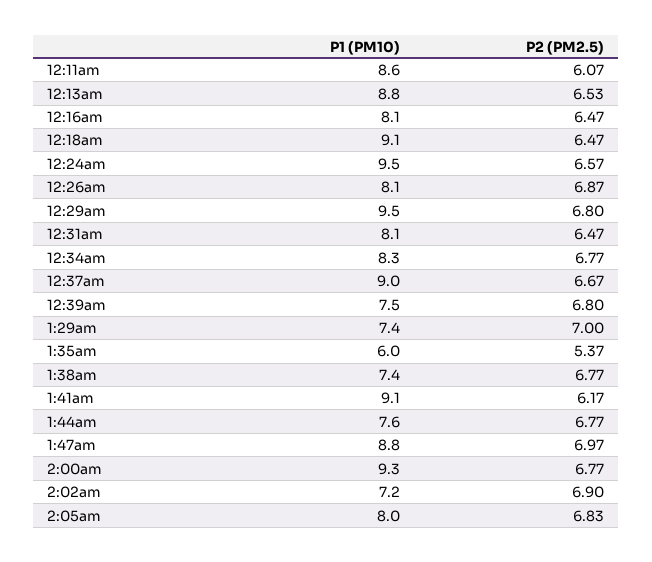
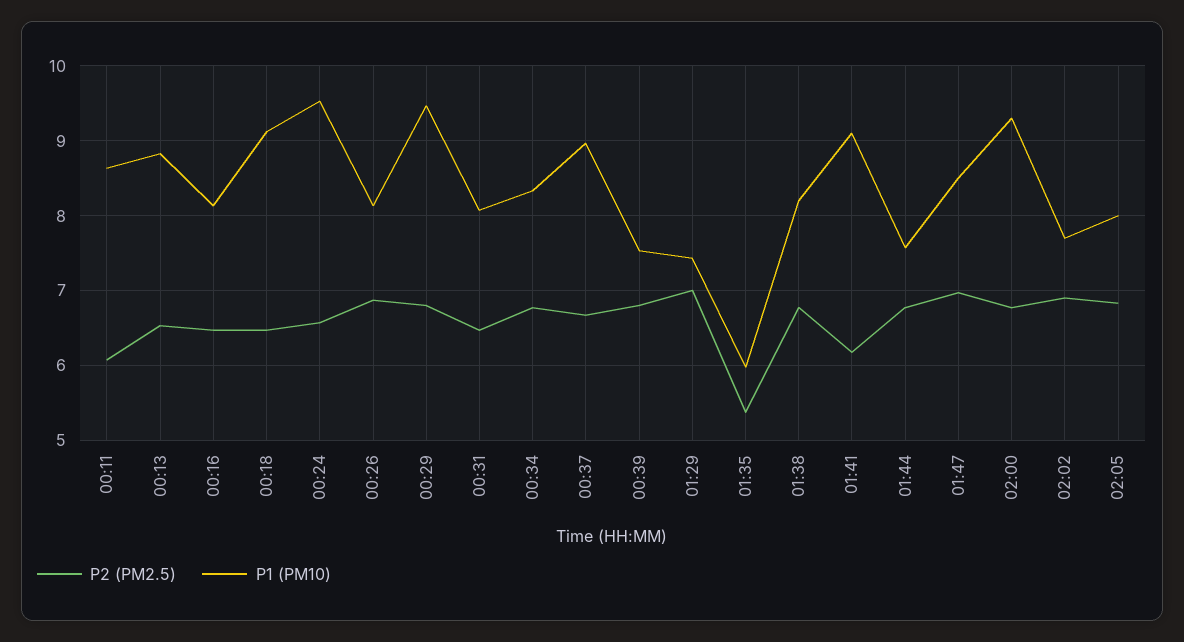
P1 (PM10), 1:38am: 7.4 -> 8.2
P1 (PM10), 1:47am: 8.8 -> 8.5
P1 (PM10), 2:02am: 7.2 -> 7.7

